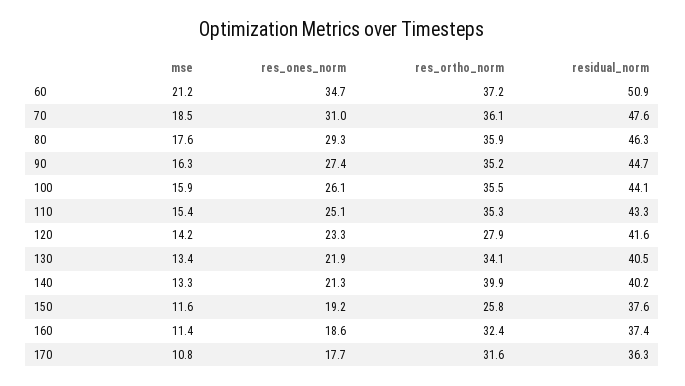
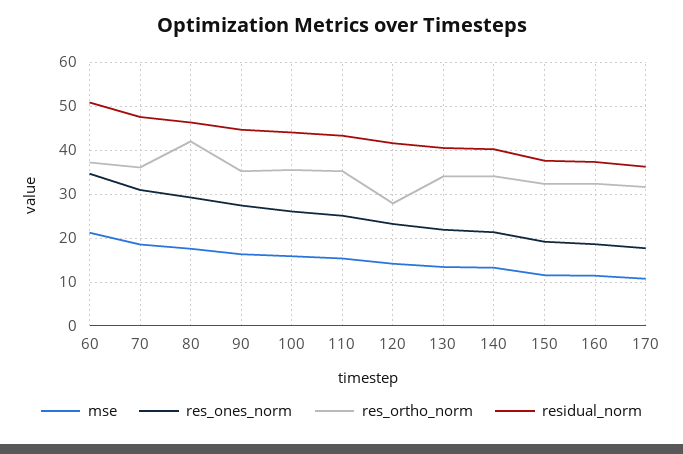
res_ortho_norm, 80: 35.9 -> 42
res_ortho_norm, 140: 39.9 -> 34
res_ortho_norm, 150: 25.8 -> 32

